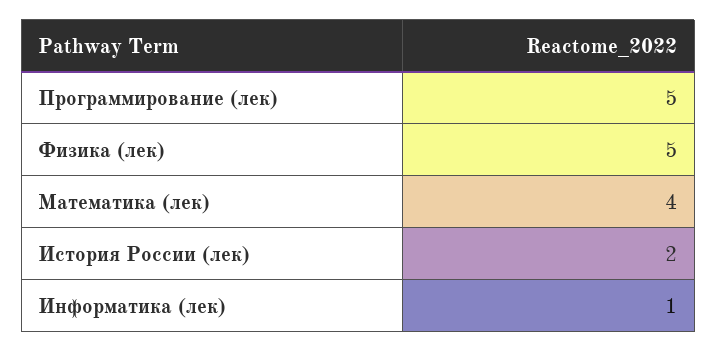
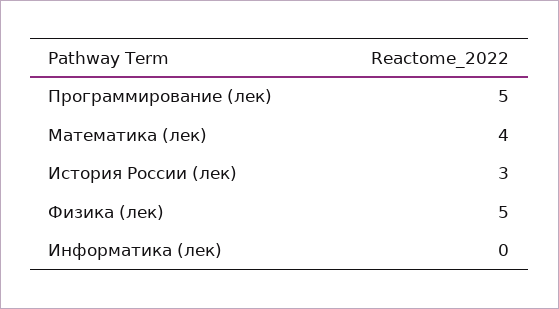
История России (лек): 2 -> 3
Информатика (лек): 1 -> 0

